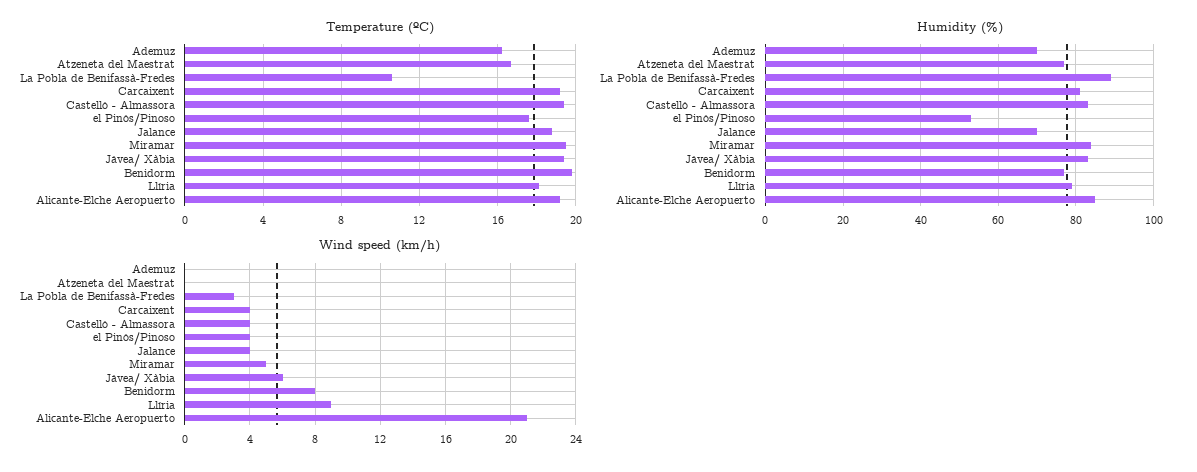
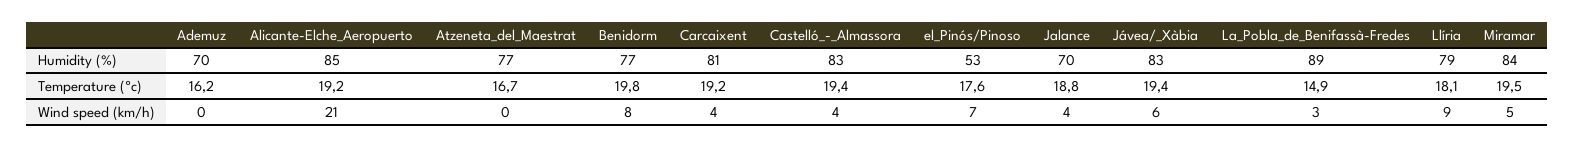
Temperature (ºC), La Pobla de Benifassà-Fredes: 10.5 -> 14.9
Wind speed (km/h), el Pinós/Pinoso: 4 -> 7

